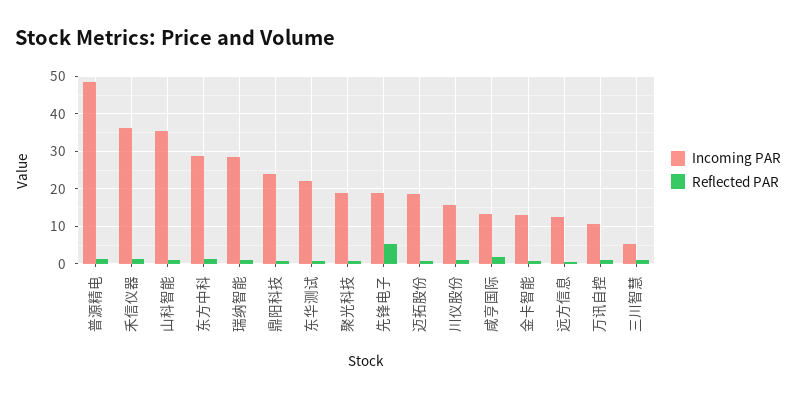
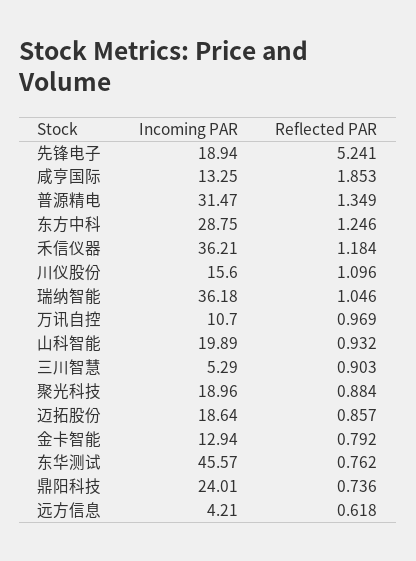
Incoming PAR, 普源精电: 48 -> 31.47
Incoming PAR, 山科智能: 36 -> 19.89
Incoming PAR, 瑞纳智能: 28 -> 36.18
Incoming PAR, 东华测试: 22 -> 45.57
Incoming PAR, 远方信息: 12 -> 4.21

